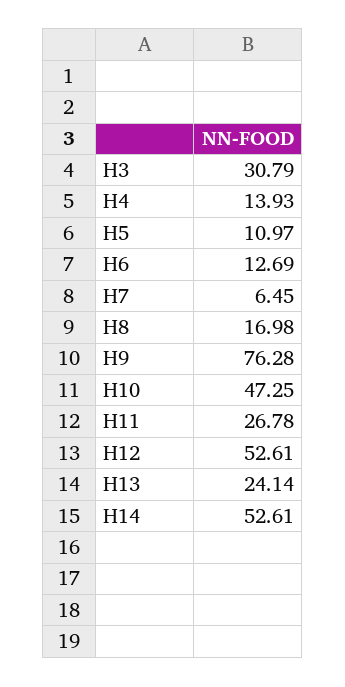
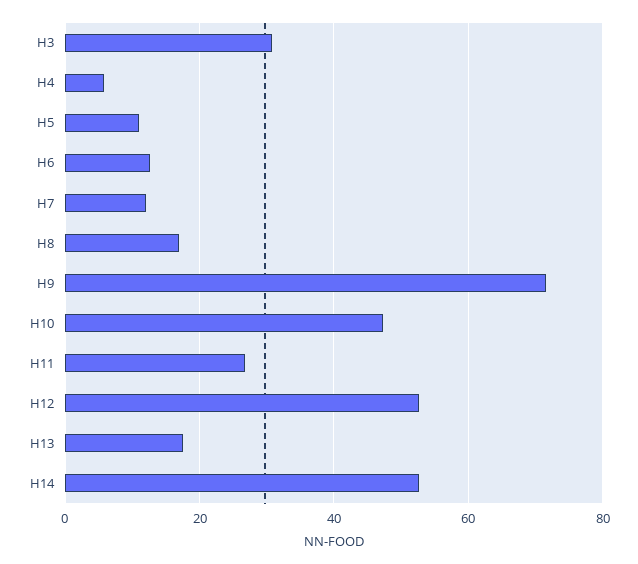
H4: 13.93 -> 6
H7: 6.45 -> 12
H9: 76.28 -> 72
H13: 24.14 -> 18

